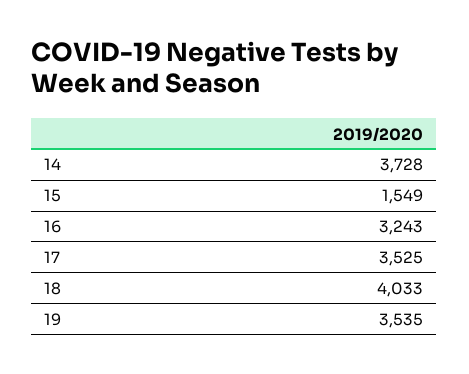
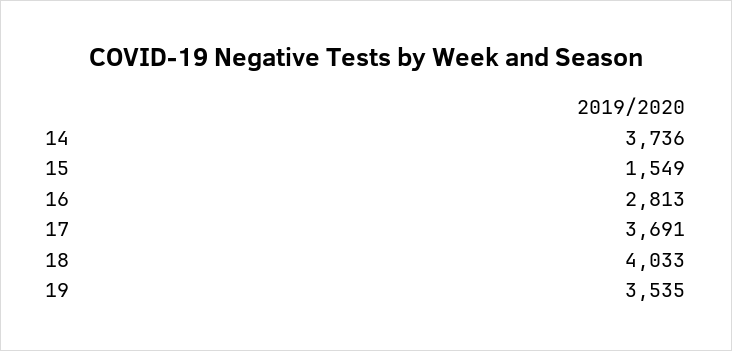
14: 3728 -> 3736
16: 3243 -> 2813
17: 3525 -> 3691

